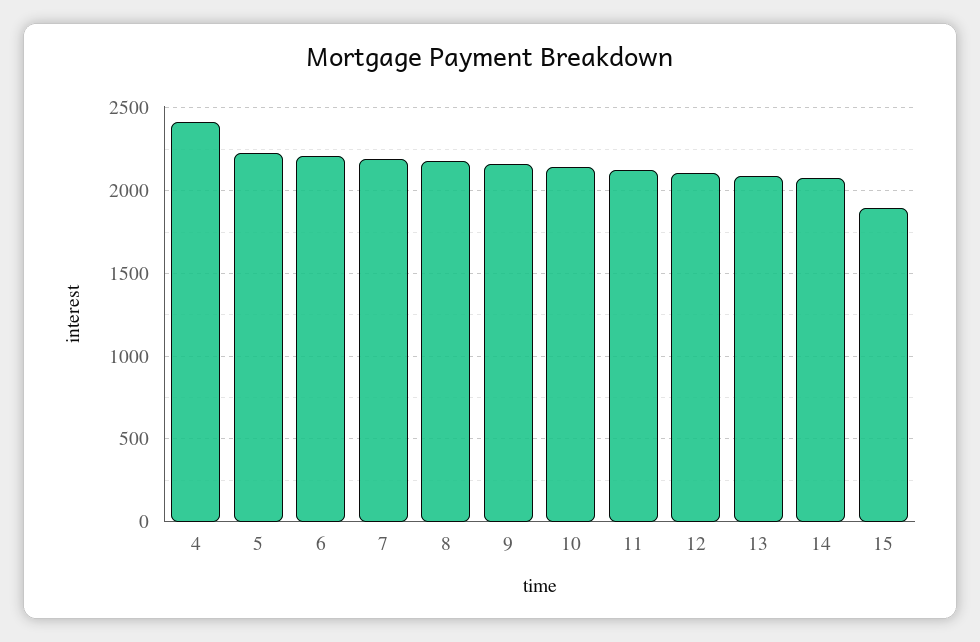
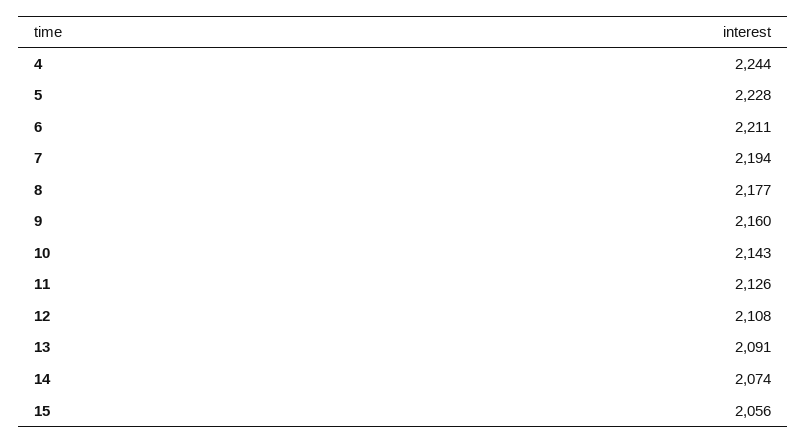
4: 2400 -> 2244
15: 1900 -> 2056

